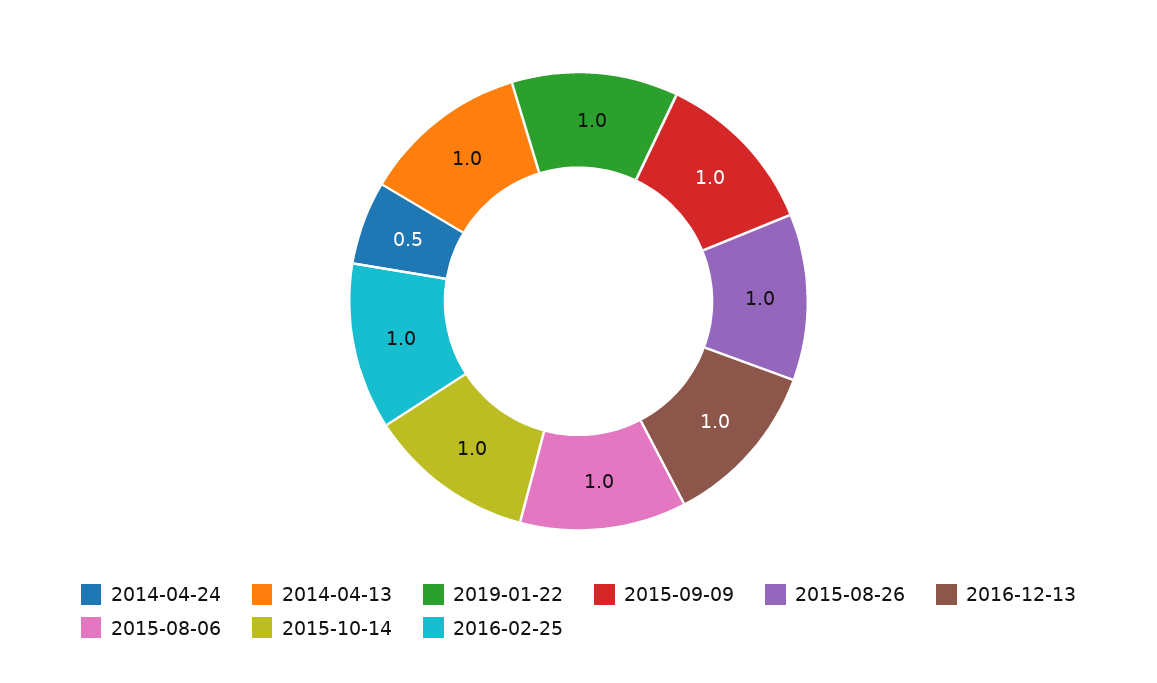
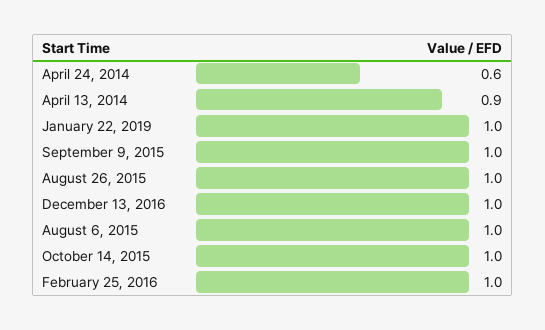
2014-04-24: 0.5 -> 0.6
2014-04-13: 1 -> 0.9

